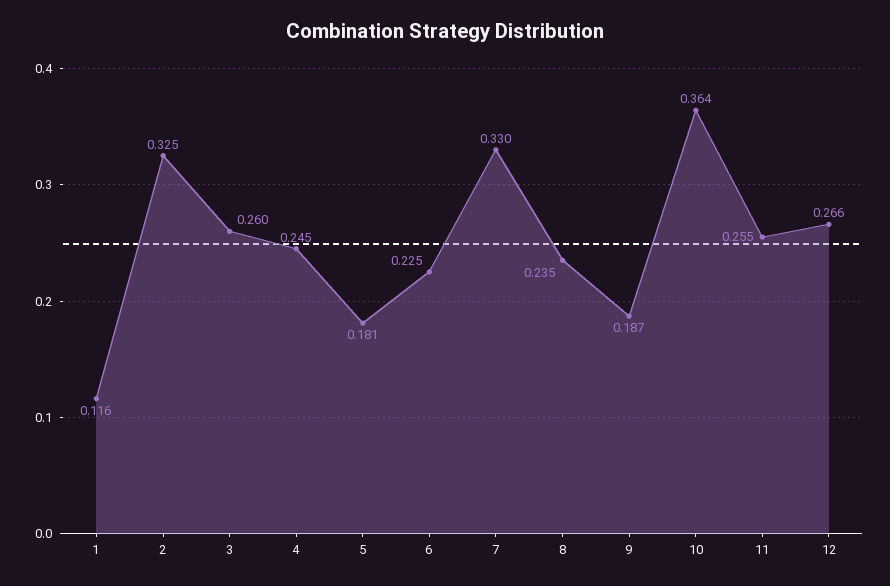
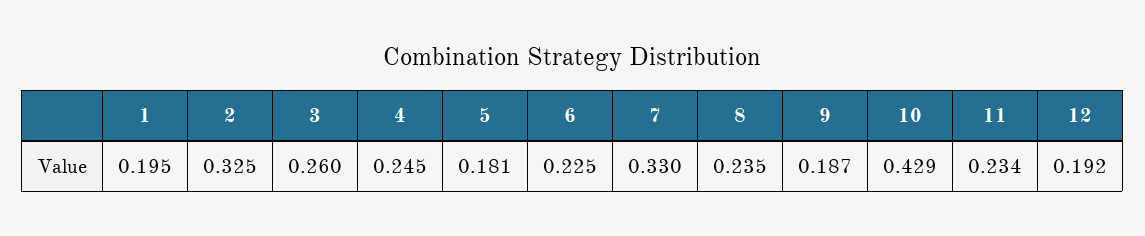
1: 0.116 -> 0.195
10: 0.364 -> 0.429
11: 0.255 -> 0.234
12: 0.266 -> 0.192

